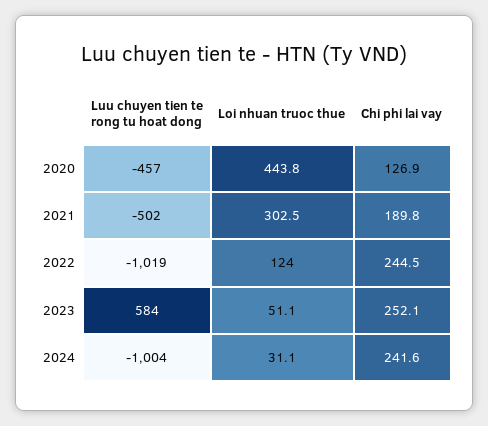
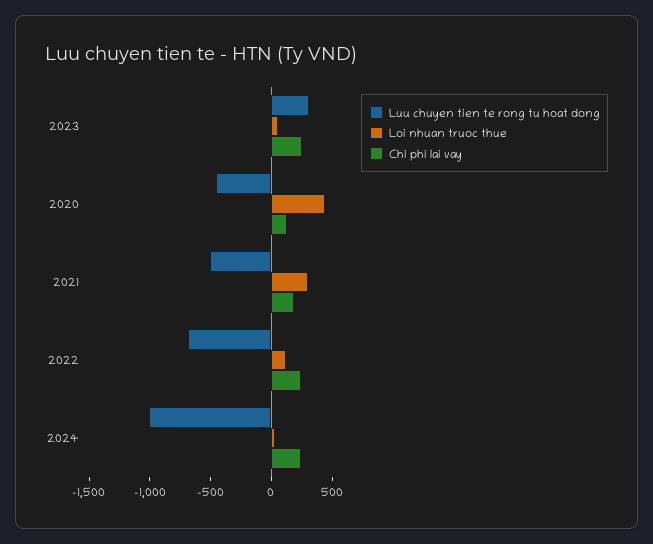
Luu chuyen tien te rong tu hoat dong, 2022: -1019 -> -700
Luu chuyen tien te rong tu hoat dong, 2023: 584 -> 300

